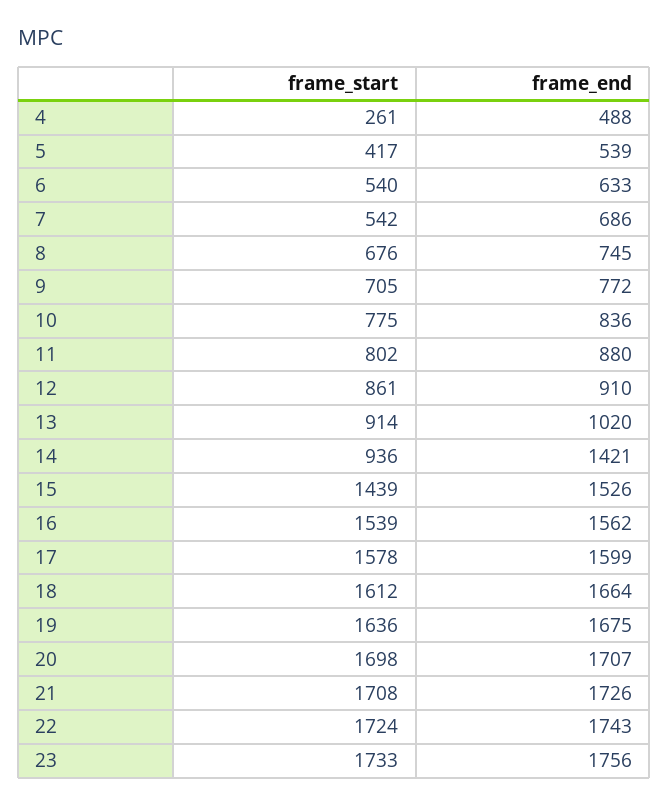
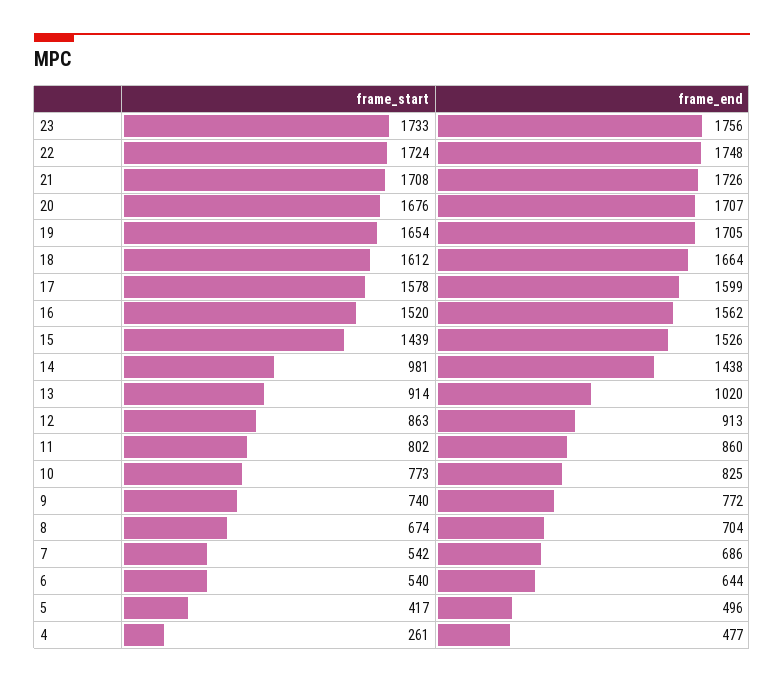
frame_end, 4: 488 -> 477
frame_end, 5: 539 -> 496
frame_end, 6: 633 -> 644
frame_start, 8: 676 -> 674
frame_end, 8: 745 -> 704
frame_start, 9: 705 -> 740
frame_start, 10: 775 -> 773
frame_end, 10: 836 -> 825
frame_end, 11: 880 -> 860
frame_start, 12: 861 -> 863
frame_end, 12: 910 -> 913
frame_start, 14: 936 -> 981
frame_end, 14: 1421 -> 1438
frame_start, 16: 1539 -> 1520
frame_start, 19: 1636 -> 1654
frame_end, 19: 1675 -> 1705
frame_start, 20: 1698 -> 1676
frame_end, 22: 1743 -> 1748

